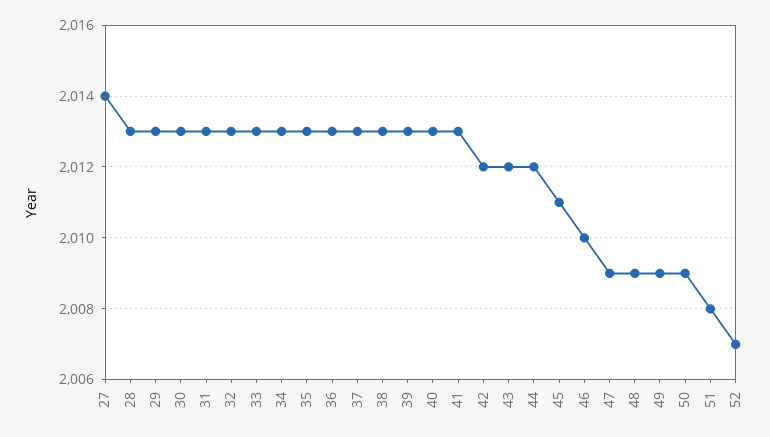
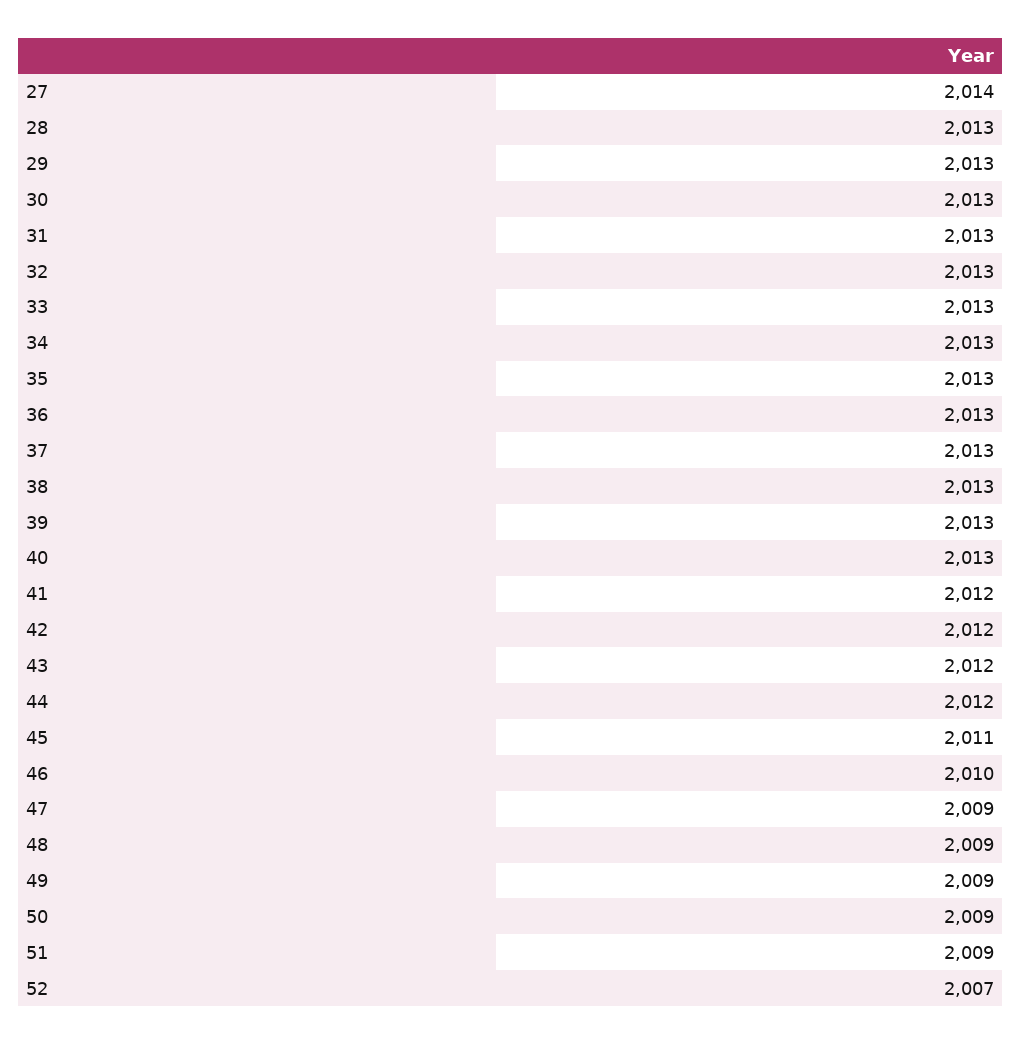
41: 2013 -> 2012
51: 2008 -> 2009

